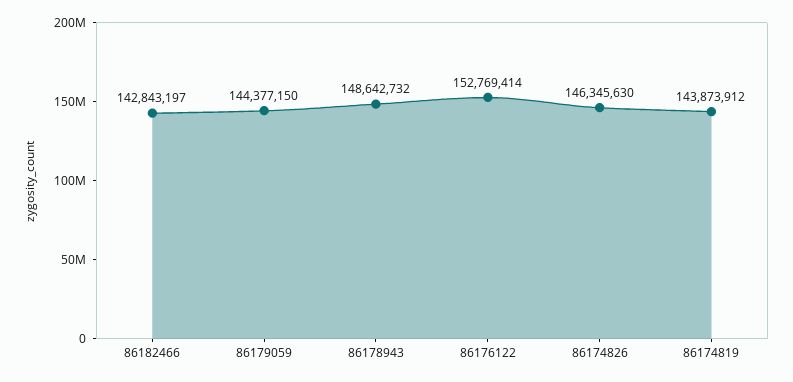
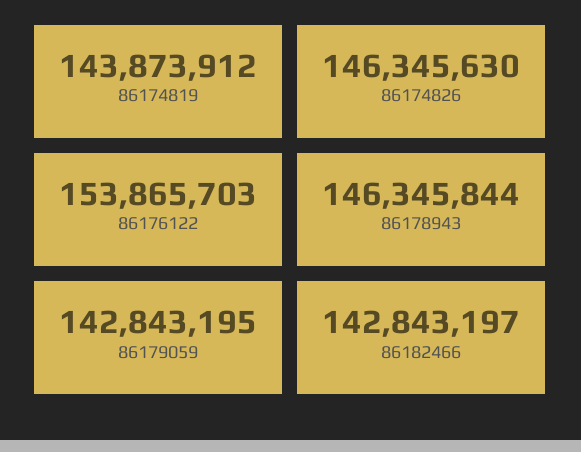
86179059: 144377150 -> 142843195
86178943: 148642732 -> 146345844
86176122: 152769414 -> 153865703

